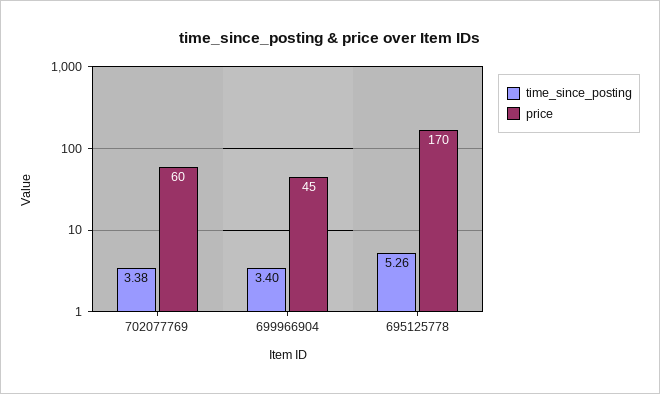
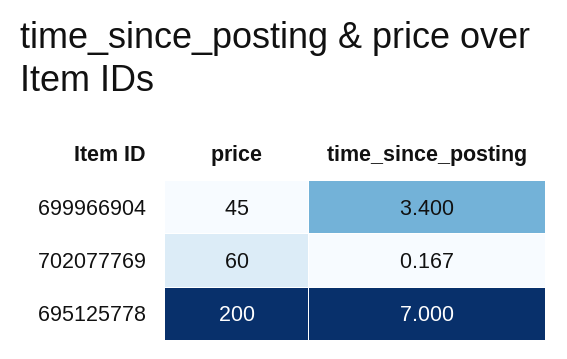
time_since_posting, 702077769: 3.38 -> 0.167
time_since_posting, 695125778: 5.26 -> 7
price, 695125778: 170 -> 200

